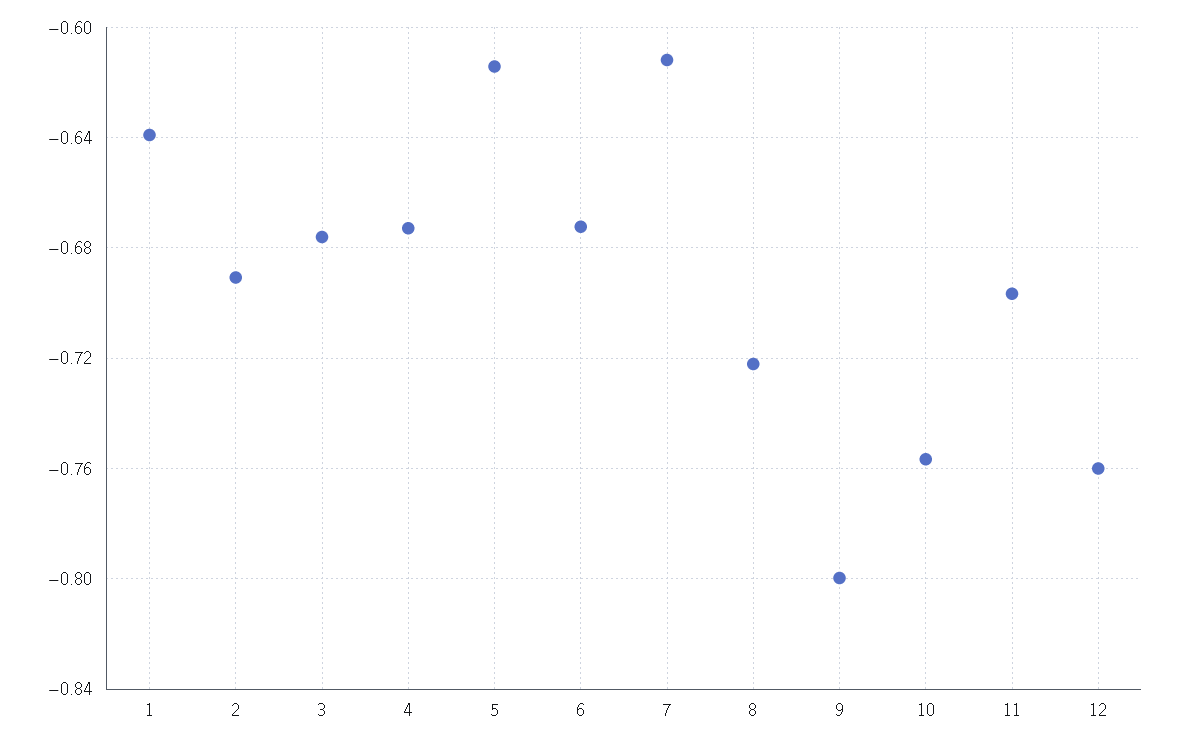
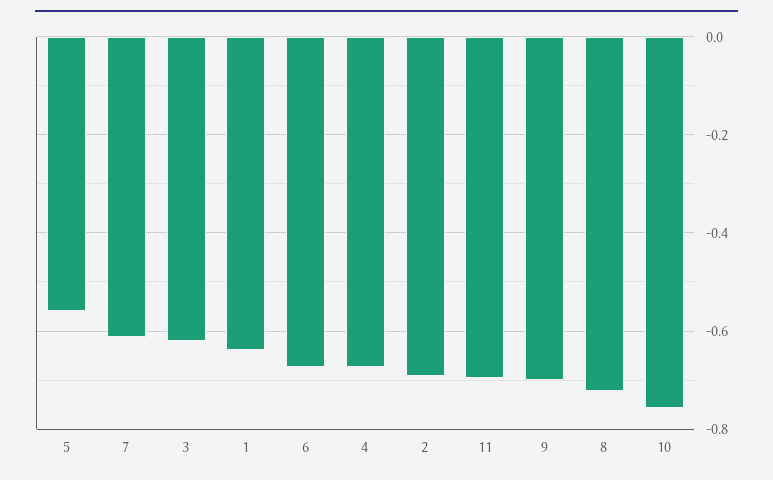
3: -0.675 -> -0.62
5: -0.615 -> -0.56
9: -0.8 -> -0.7
12: -0.76 -> none

